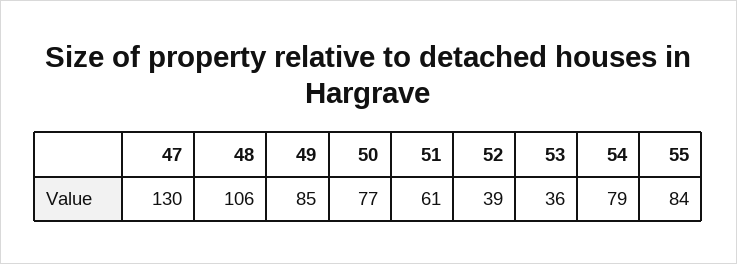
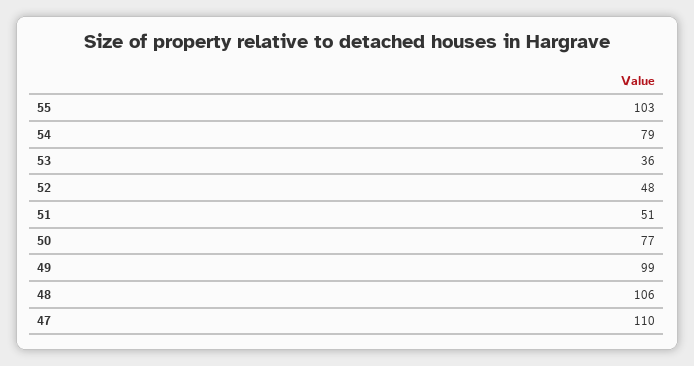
47: 130 -> 110
49: 85 -> 99
51: 61 -> 51
52: 39 -> 48
55: 84 -> 103

